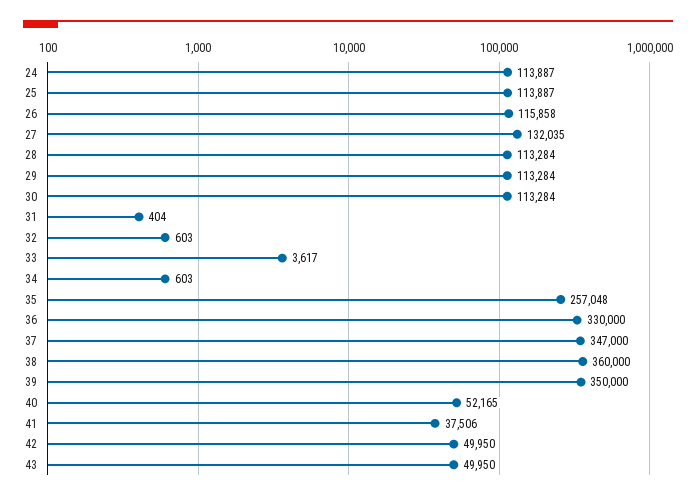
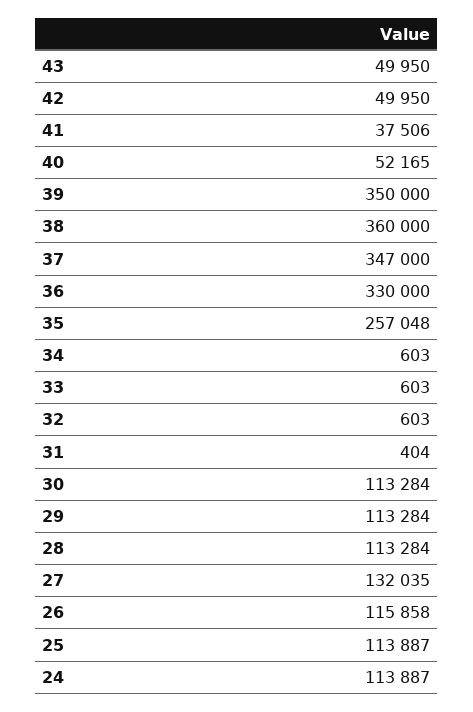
33: 3617 -> 603

